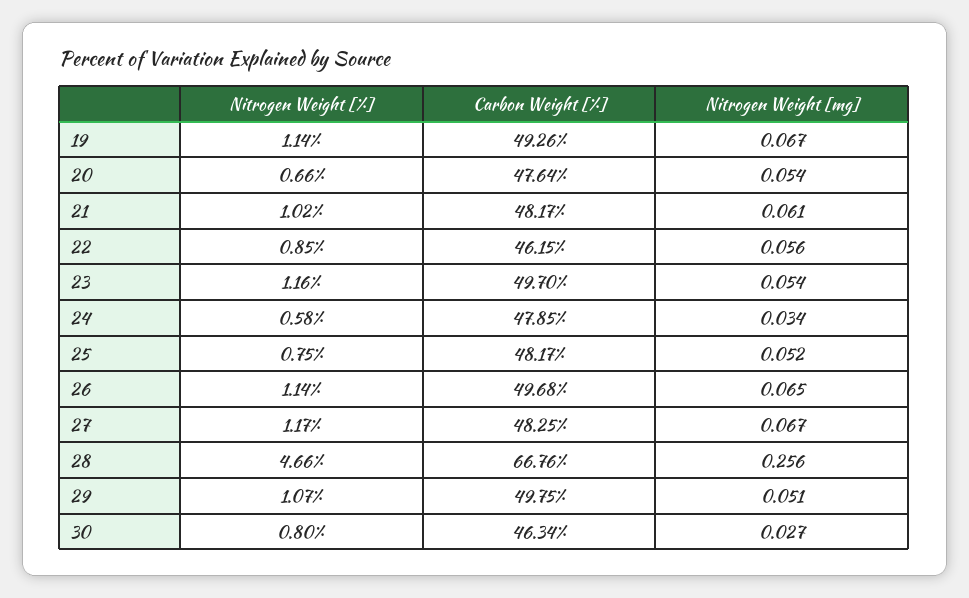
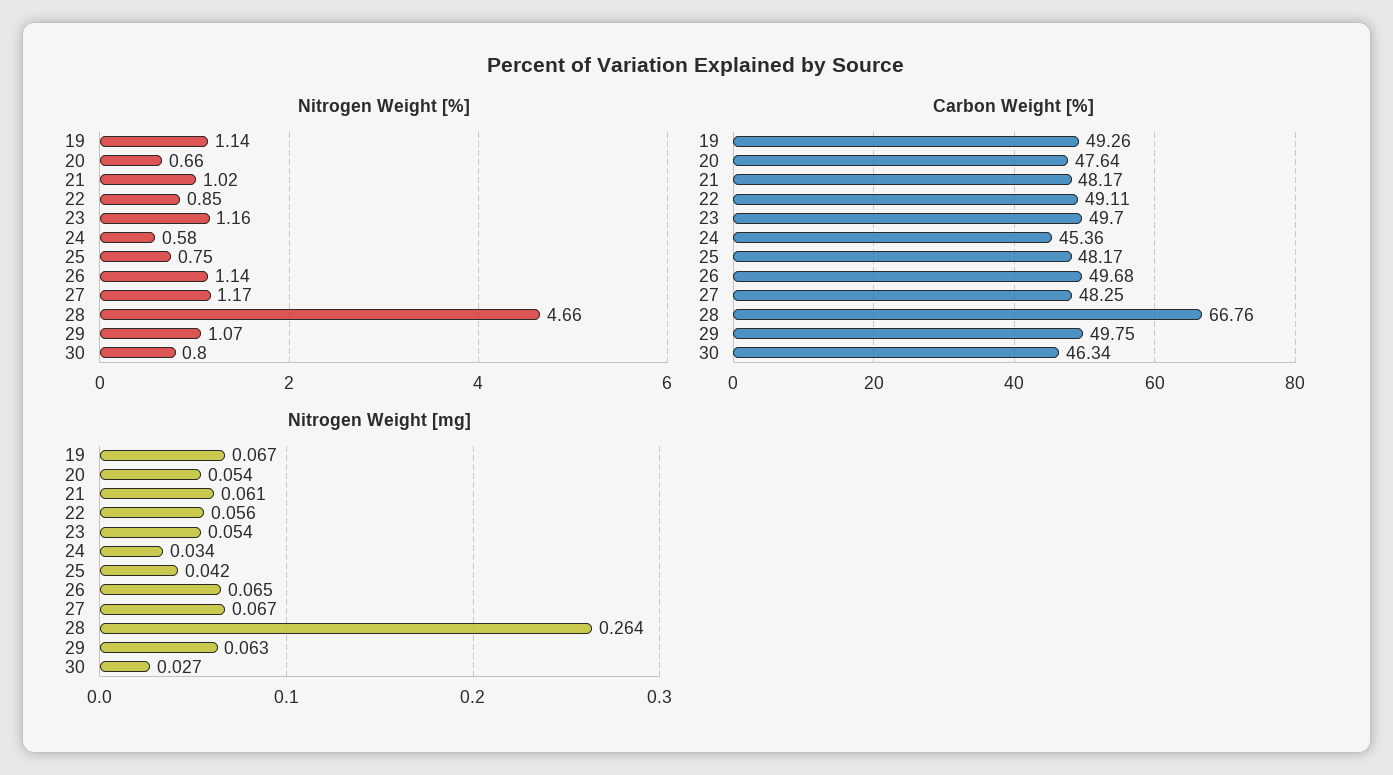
Carbon Weight [%], 22: 46.15 -> 49.11
Carbon Weight [%], 24: 47.85 -> 45.36
Nitrogen Weight [mg], 25: 0.052 -> 0.042
Nitrogen Weight [mg], 28: 0.256 -> 0.264
Nitrogen Weight [mg], 29: 0.051 -> 0.063

